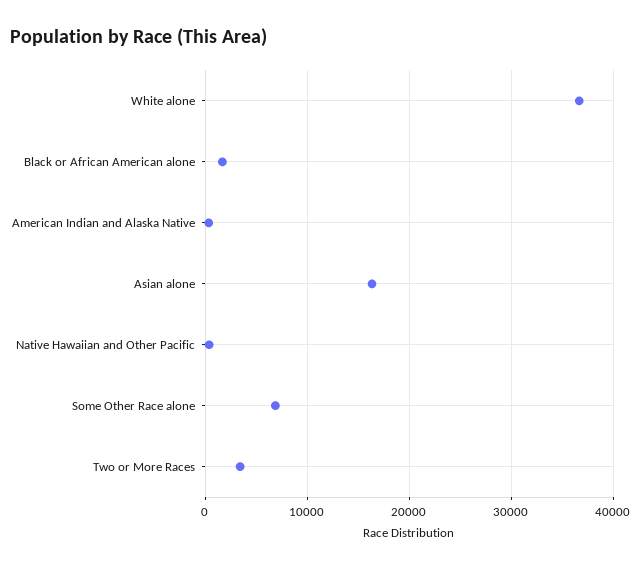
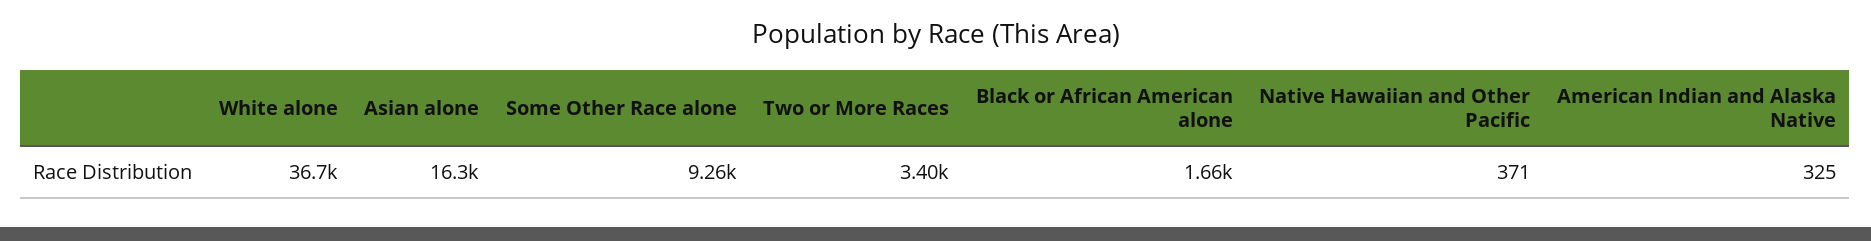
Some Other Race alone: 7000 -> 9260

